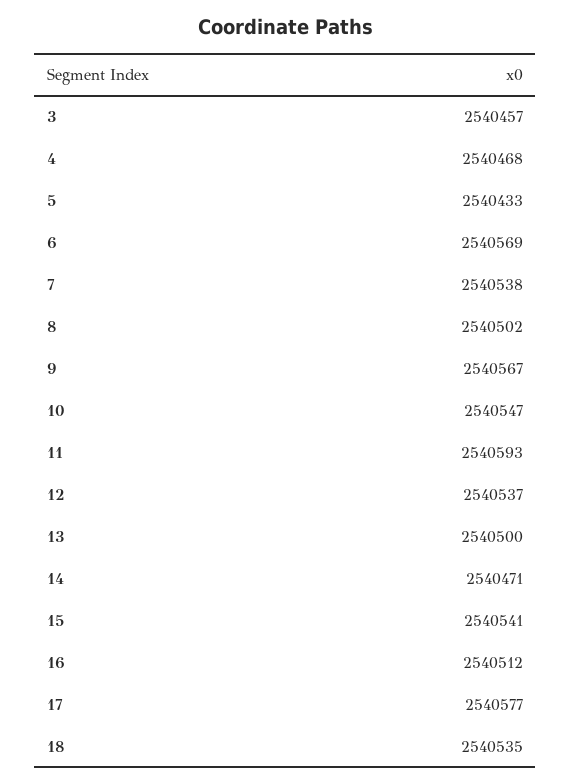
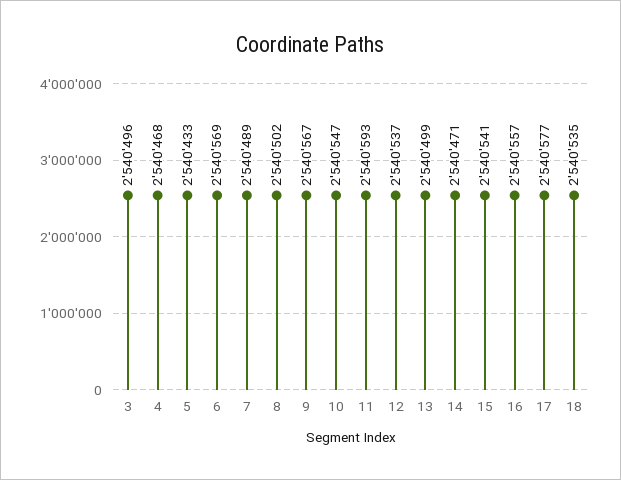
3: 2540457 -> 2540496
7: 2540538 -> 2540489
13: 2540500 -> 2540499
16: 2540512 -> 2540557

